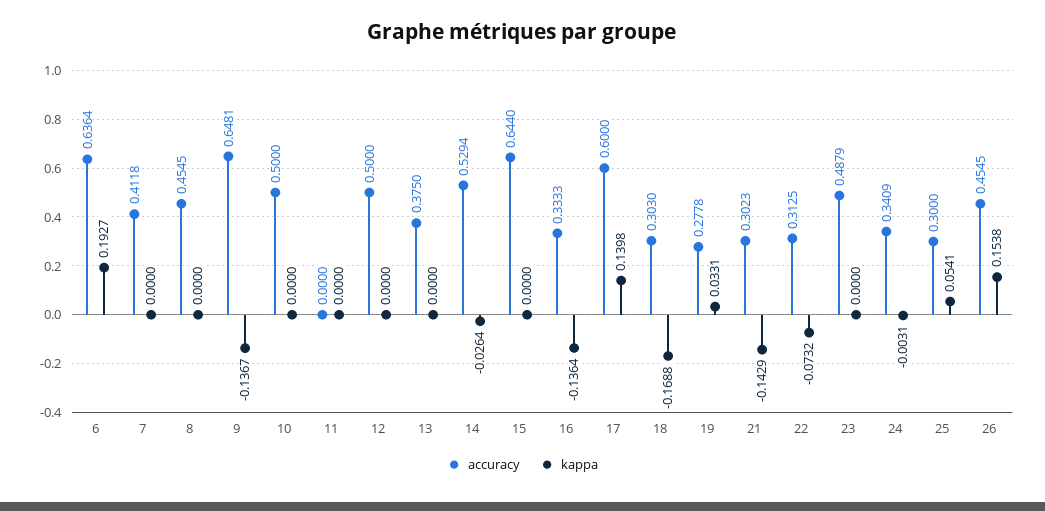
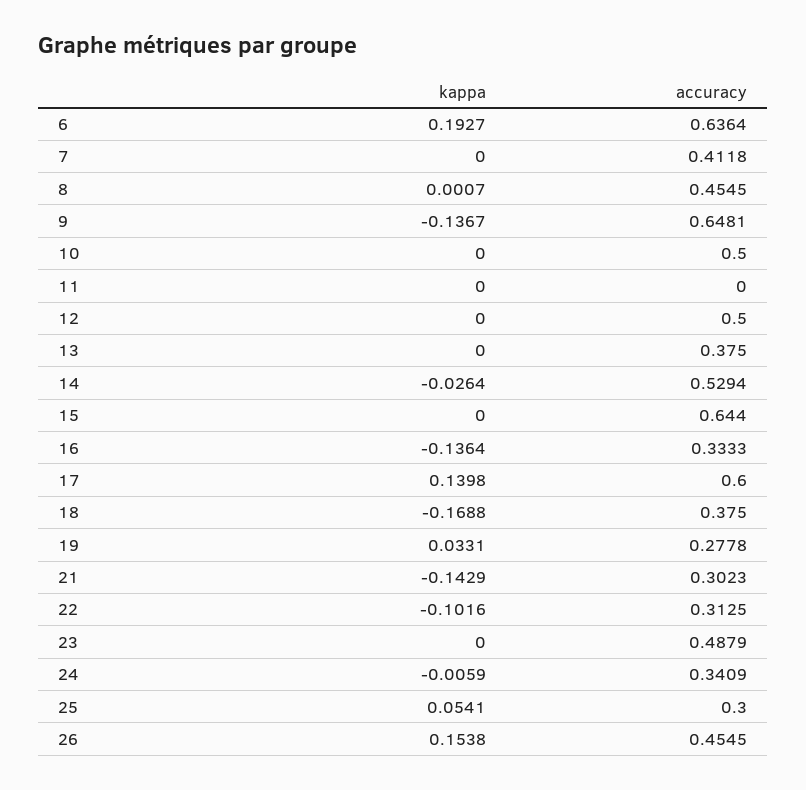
kappa, 8: 0 -> 0.0007
accuracy, 18: 0.303 -> 0.375
kappa, 22: -0.0732 -> -0.1016
kappa, 24: -0.0031 -> -0.0059

